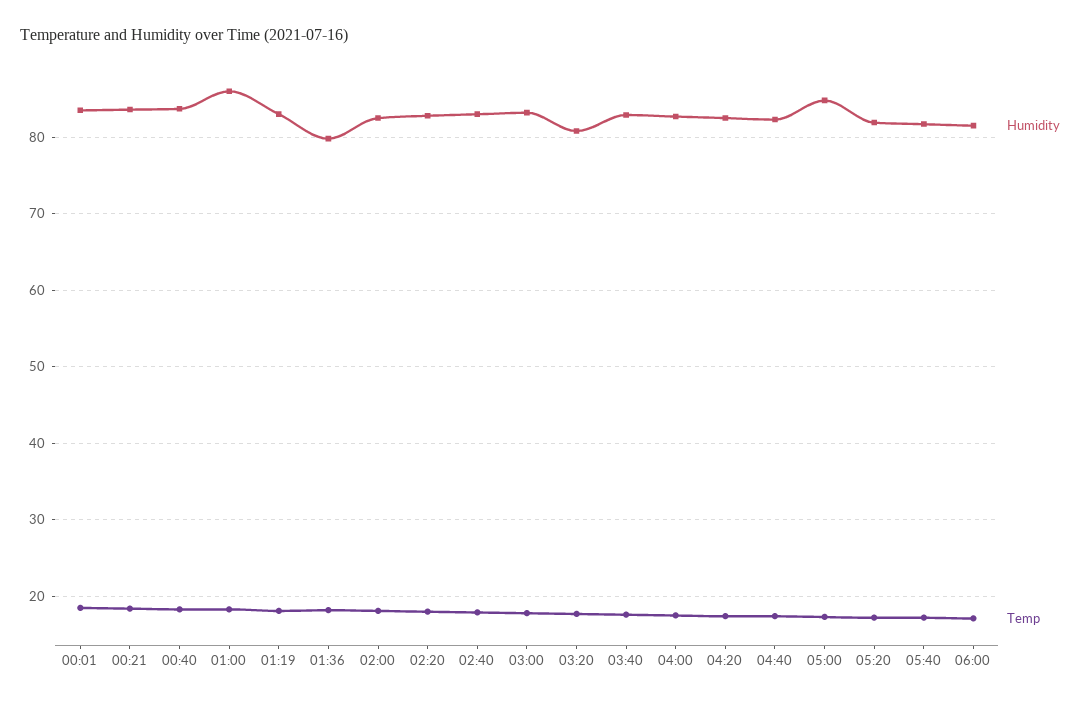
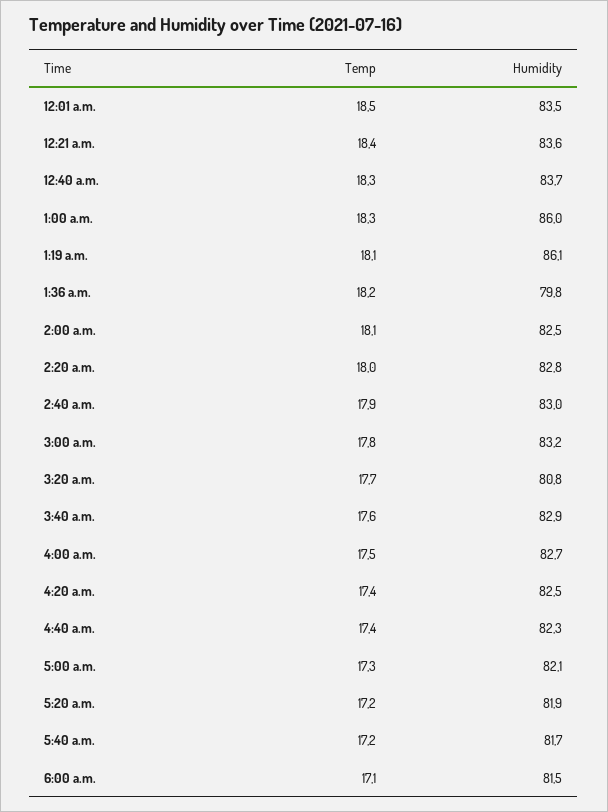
Humidity, 01:19: 83 -> 86.1
Humidity, 05:00: 85 -> 82.1

